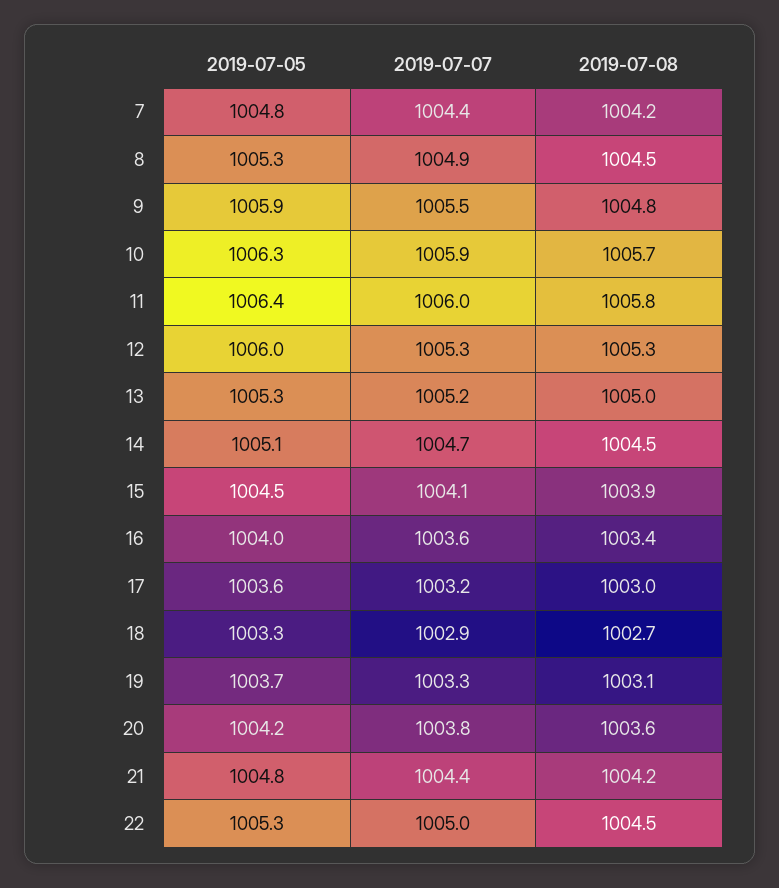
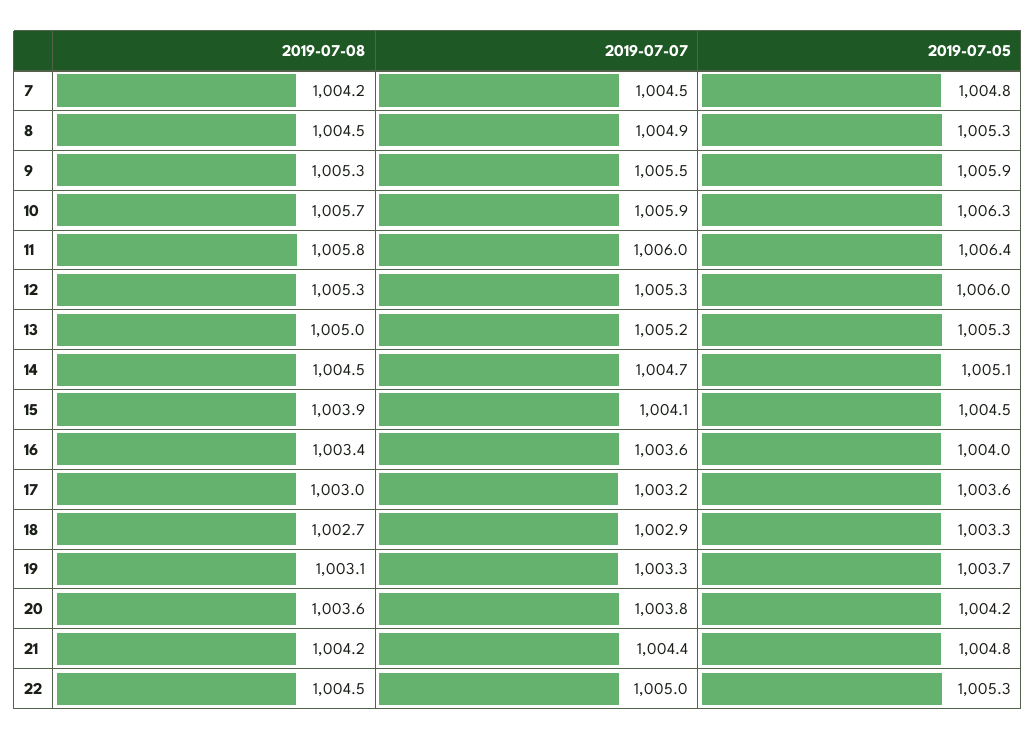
2019-07-07, 7: 1004.4 -> 1004.5
2019-07-08, 9: 1004.8 -> 1005.3

